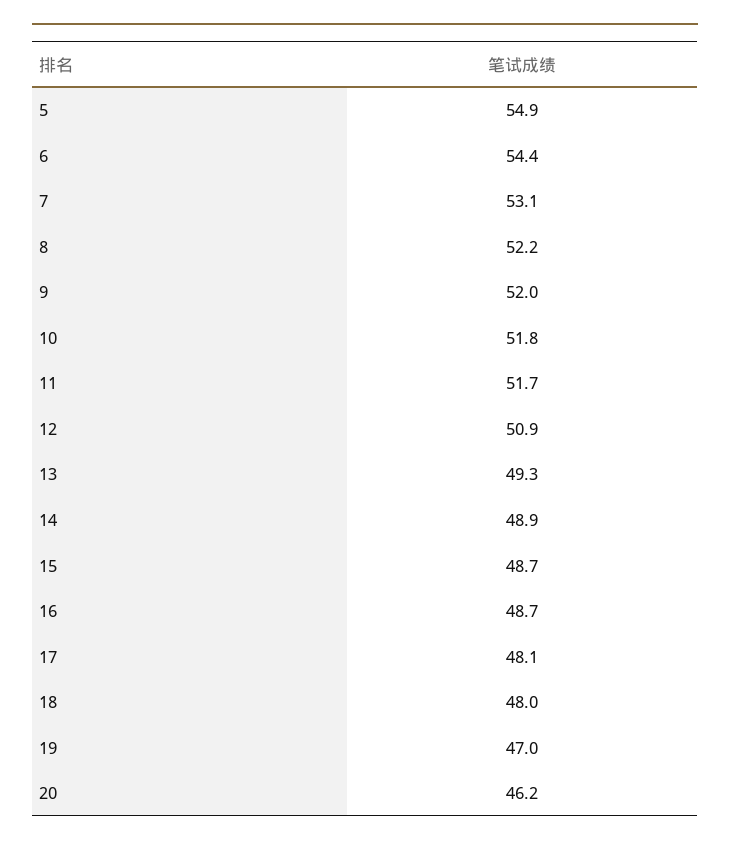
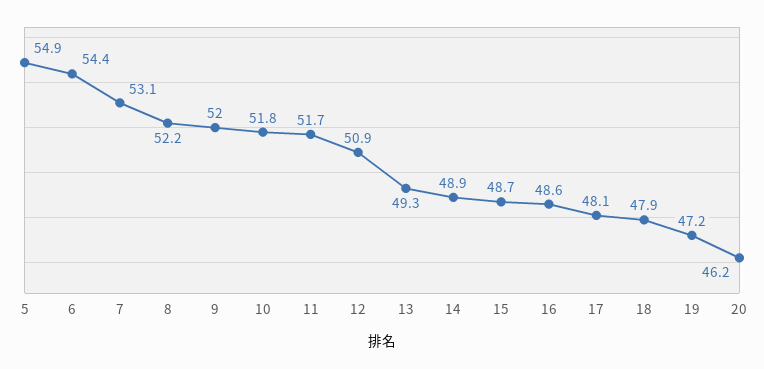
16: 48.7 -> 48.6
18: 48 -> 47.9
19: 47 -> 47.2

